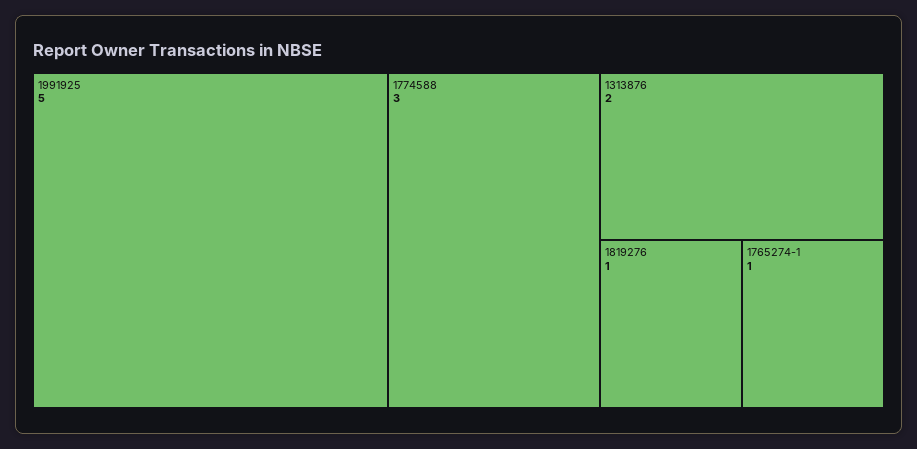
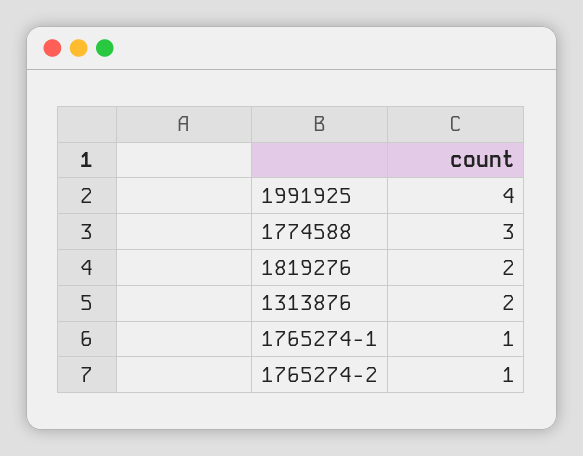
1991925: 5 -> 4
1819276: 1 -> 2
1765274-2: none -> 1

